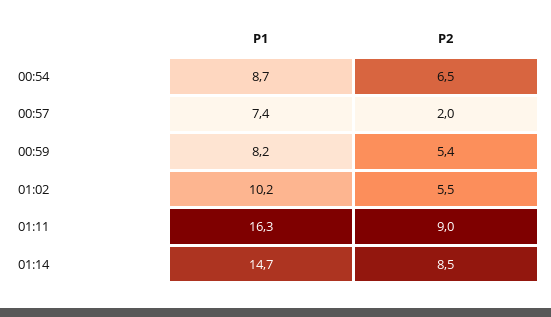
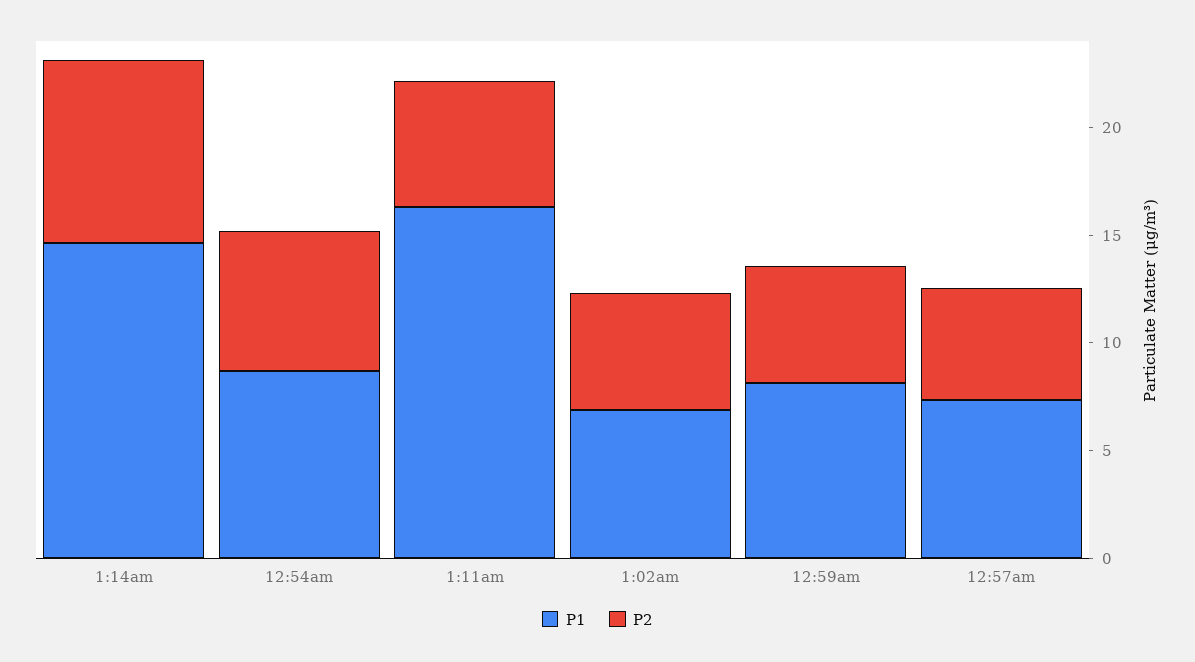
P2, 00:57: 2 -> 5
P1, 01:02: 10.2 -> 7
P2, 01:11: 9 -> 6

